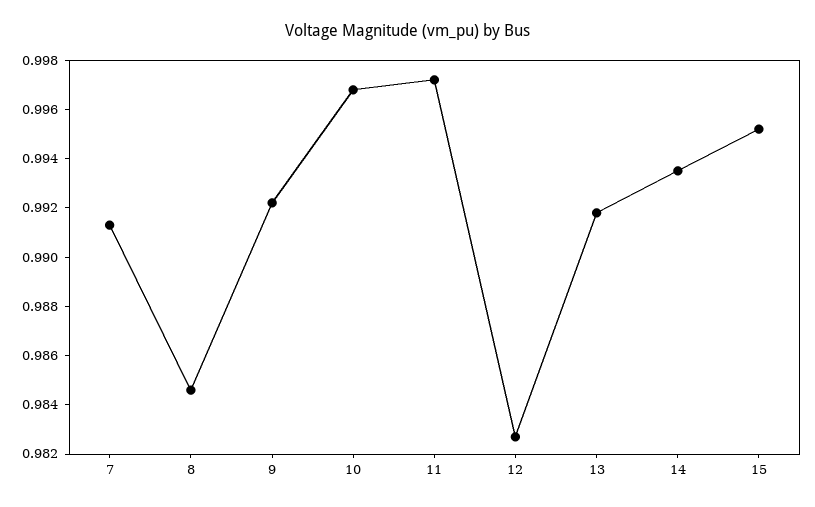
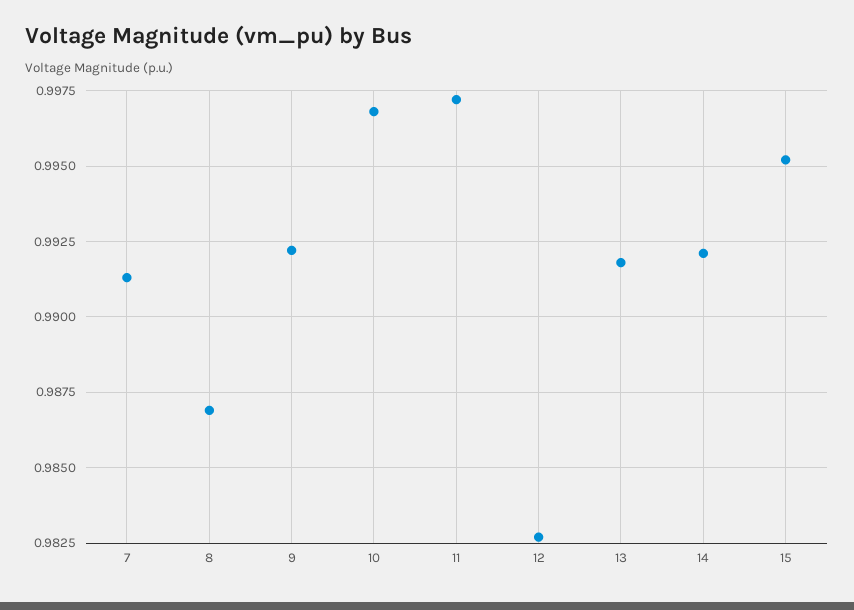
8: 0.9845 -> 0.987
14: 0.9935 -> 0.992

